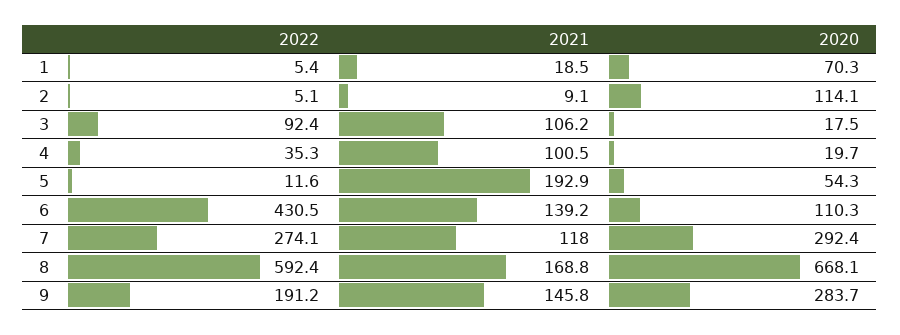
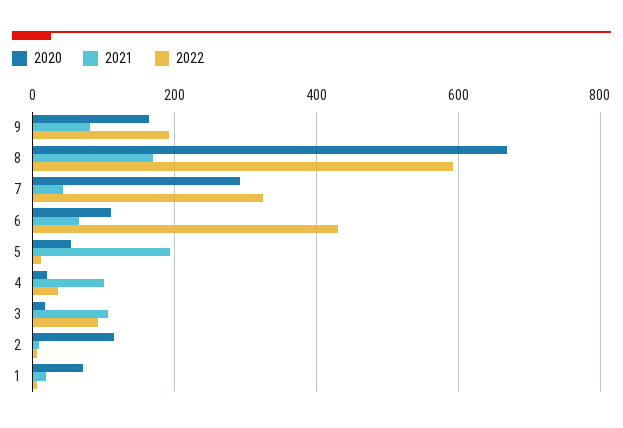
2021, 6: 139.2 -> 60
2022, 7: 274.1 -> 320
2021, 7: 118 -> 40
2021, 9: 145.8 -> 80
2020, 9: 283.7 -> 160

